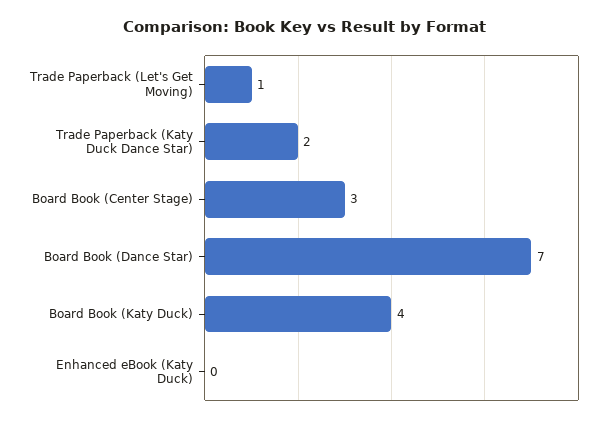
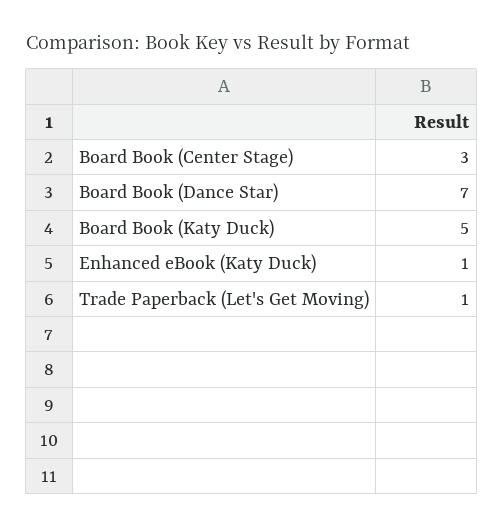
Trade Paperback (Katy Duck Dance Star): 2 -> none
Board Book (Katy Duck): 4 -> 5
Enhanced eBook (Katy Duck): 0 -> 1

